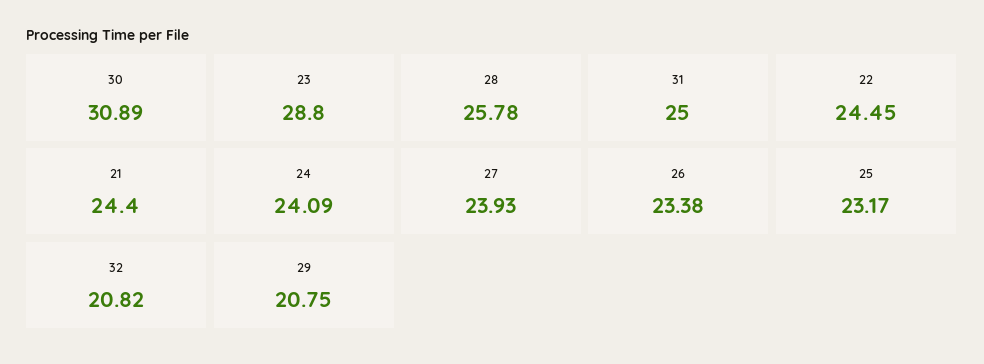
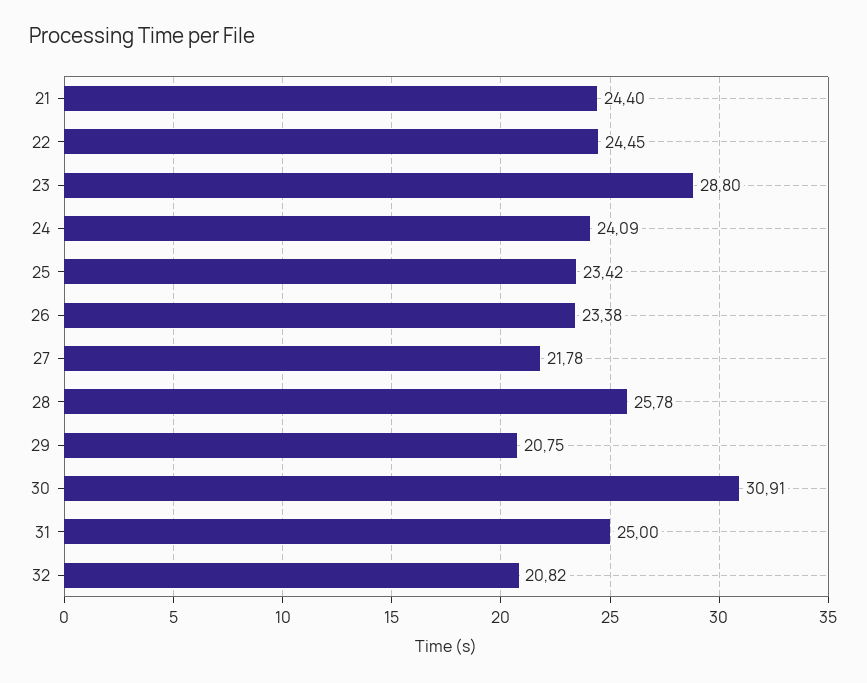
30: 30.89 -> 30.91
27: 23.93 -> 21.78
25: 23.17 -> 23.42

